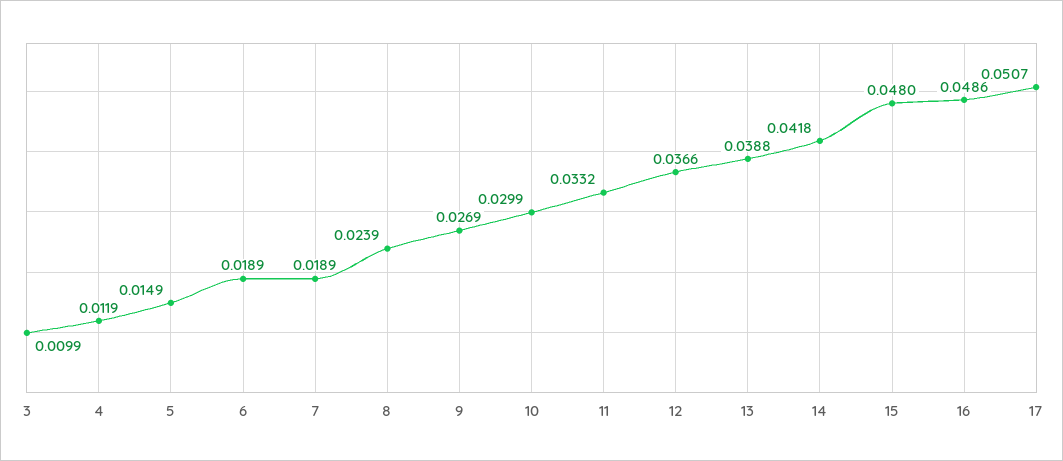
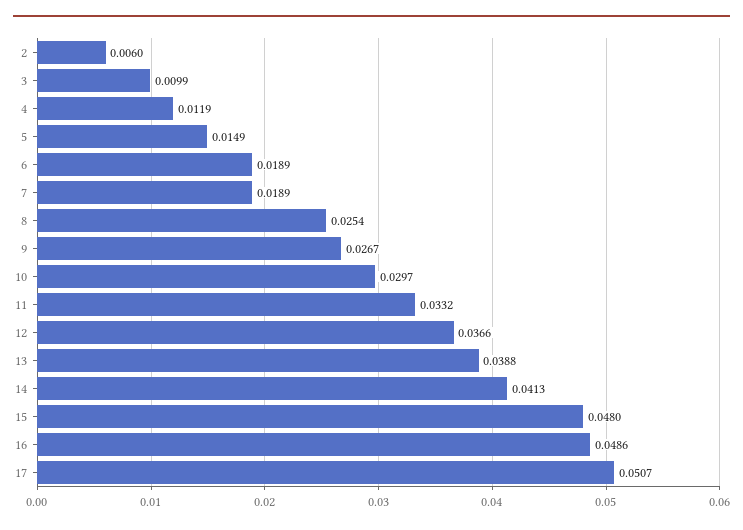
8: 0.0239 -> 0.0254
9: 0.0269 -> 0.0267
10: 0.0299 -> 0.0297
14: 0.0418 -> 0.0413
2: none -> 0.006

